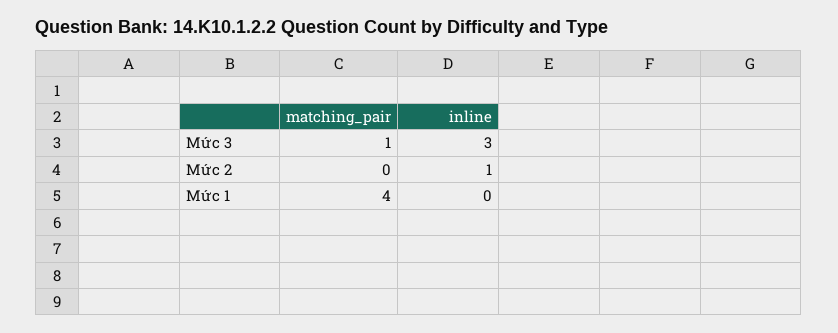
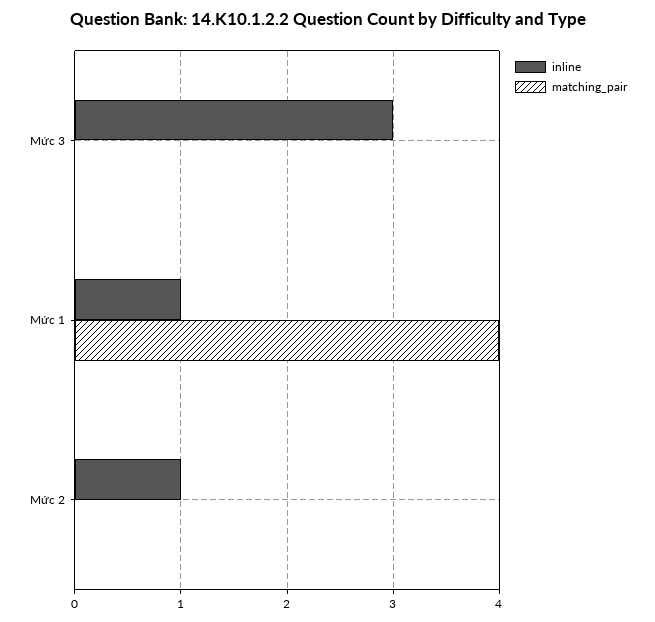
matching_pair, Mức 3: 1 -> 0
inline, Mức 1: 0 -> 1

